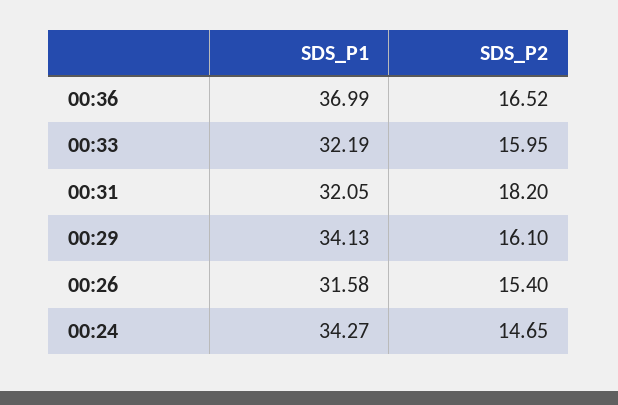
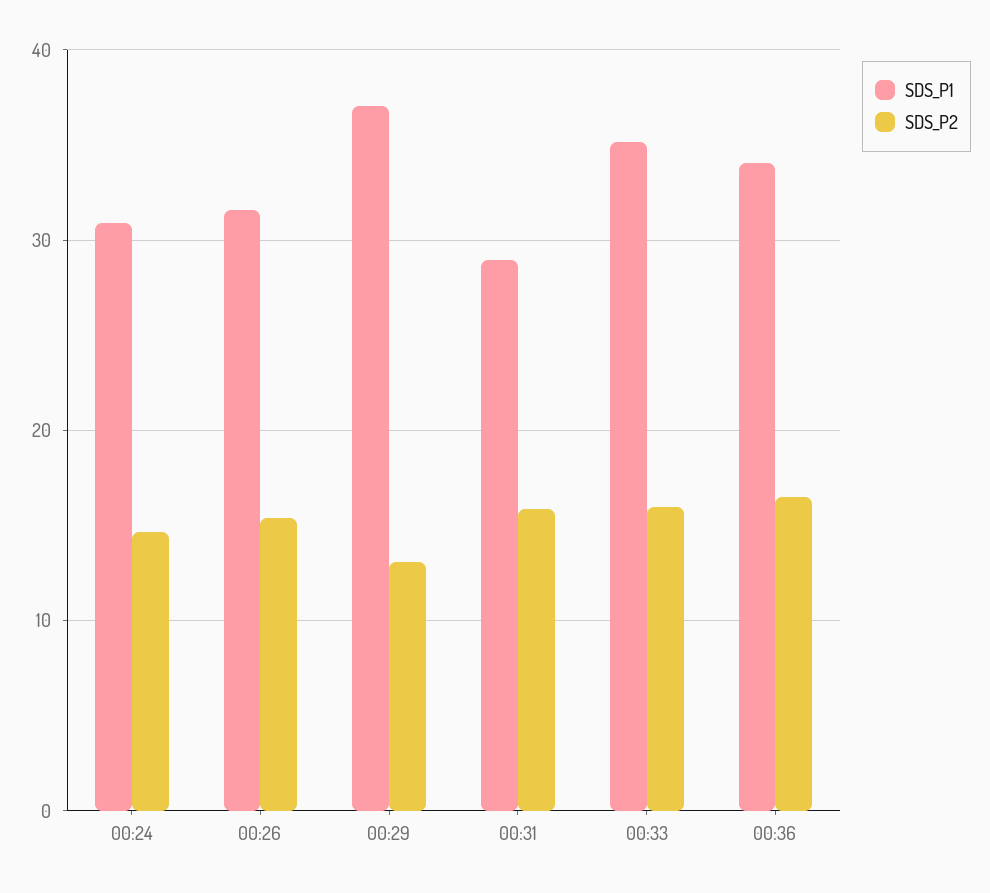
SDS_P1, 00:36: 36.99 -> 34
SDS_P1, 00:33: 32.19 -> 35
SDS_P1, 00:31: 32.05 -> 29
SDS_P2, 00:31: 18.2 -> 16
SDS_P1, 00:29: 34.13 -> 37
SDS_P2, 00:29: 16.1 -> 13
SDS_P1, 00:24: 34.27 -> 31

